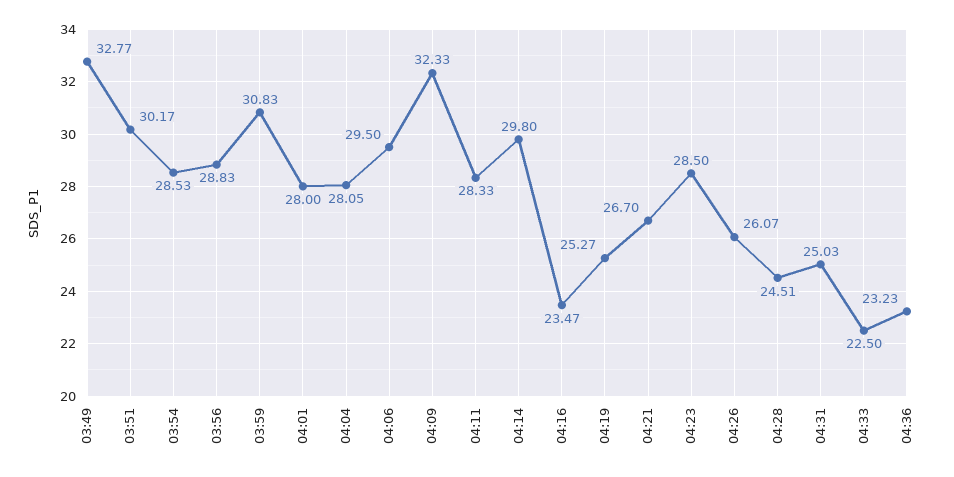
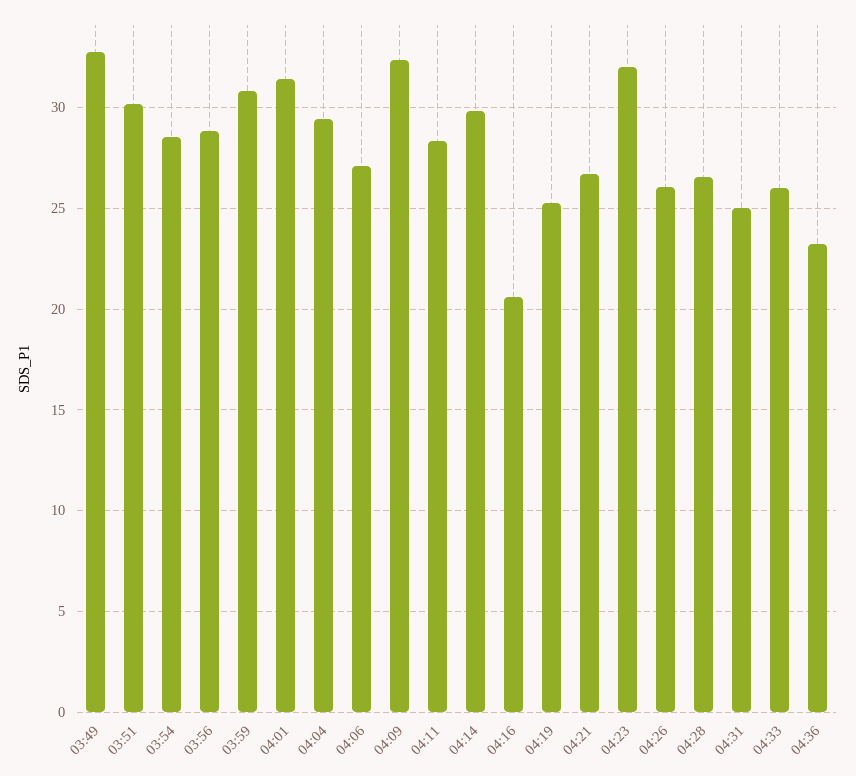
04:01: 28 -> 31.5
04:04: 28.05 -> 29.5
04:06: 29.5 -> 27
04:16: 23.47 -> 20.5
04:23: 28.5 -> 32
04:28: 24.51 -> 26.5
04:33: 22.5 -> 26

